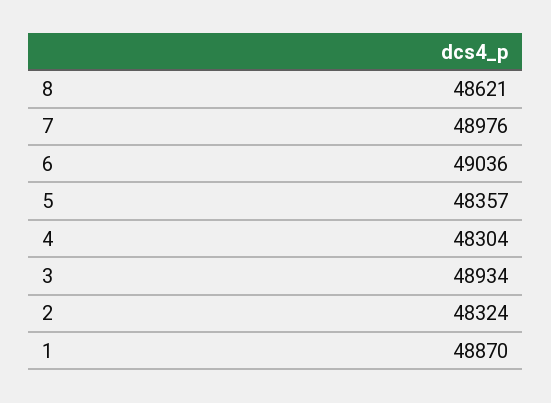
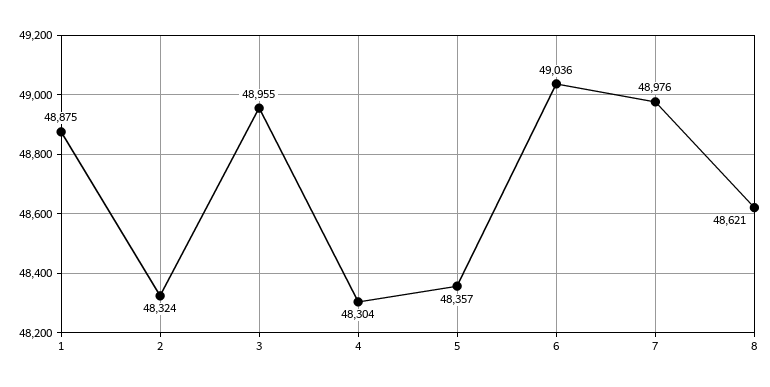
3: 48934 -> 48955
1: 48870 -> 48875

